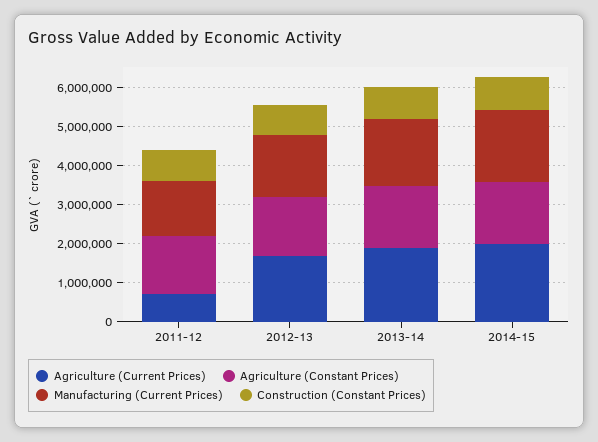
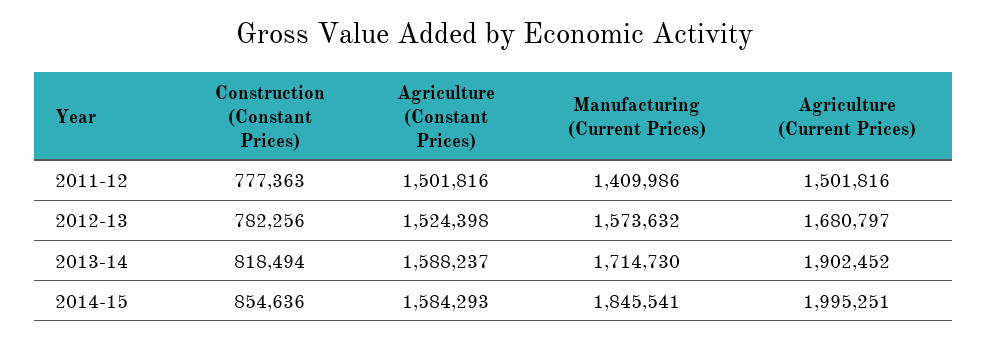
Agriculture (Current Prices), 2011-12: 750000 -> 1501816

